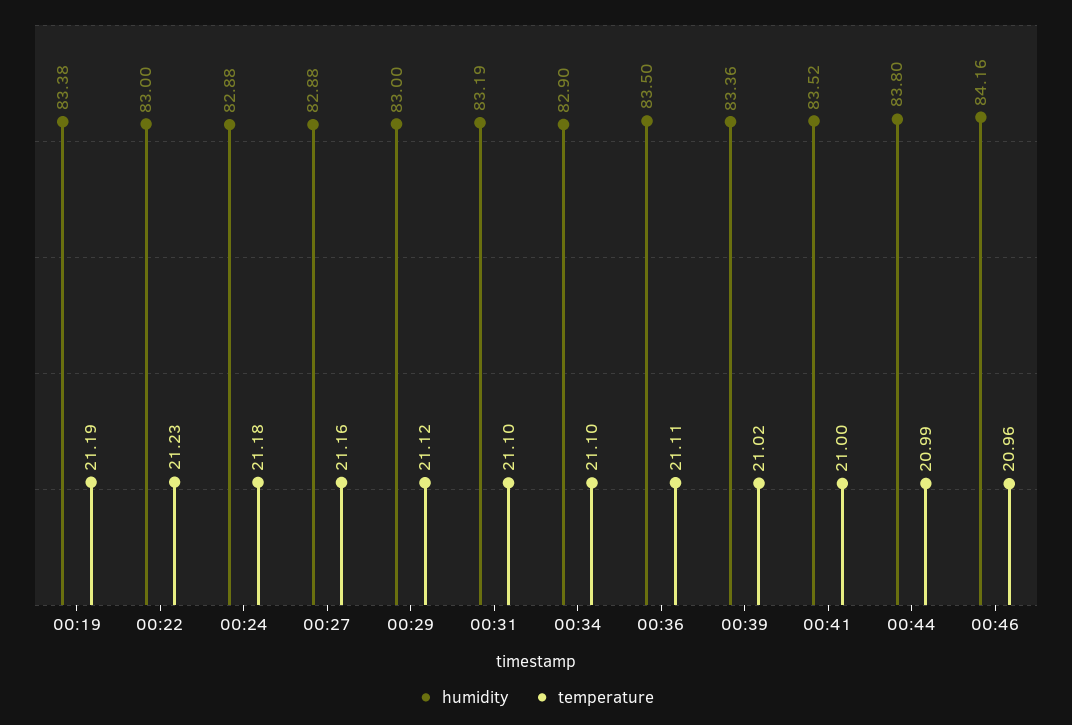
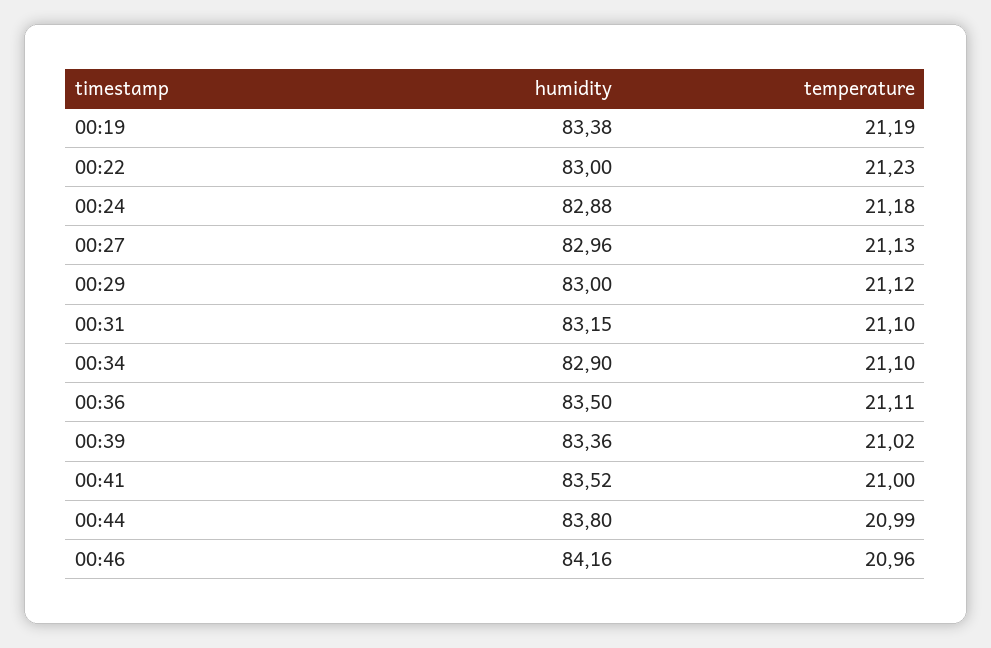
humidity, 00:27: 82.88 -> 82.96
temperature, 00:27: 21.16 -> 21.13
humidity, 00:31: 83.19 -> 83.15

